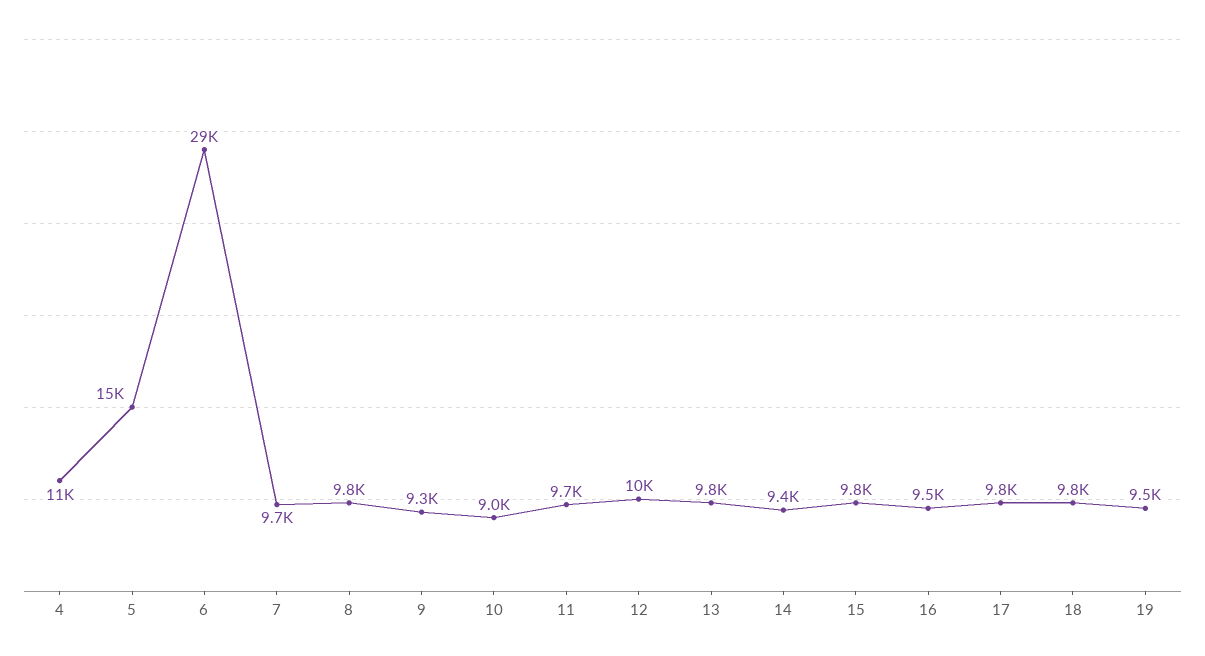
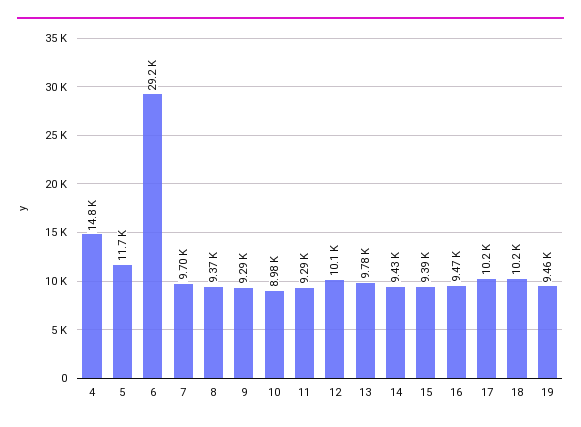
4: 11000 -> 14800
5: 15000 -> 11700
8: 9800 -> 9370
11: 9700 -> 9290
15: 9800 -> 9390
17: 9800 -> 10200
18: 9800 -> 10200

